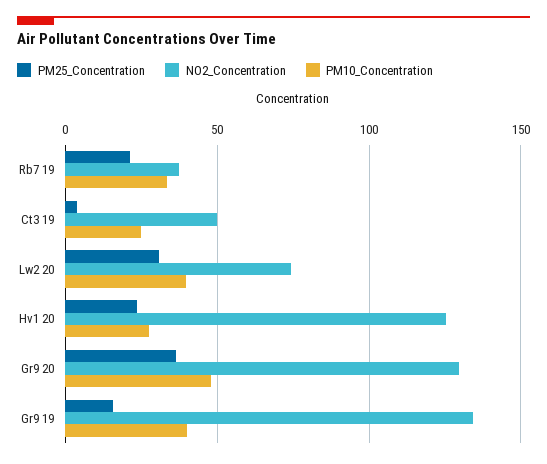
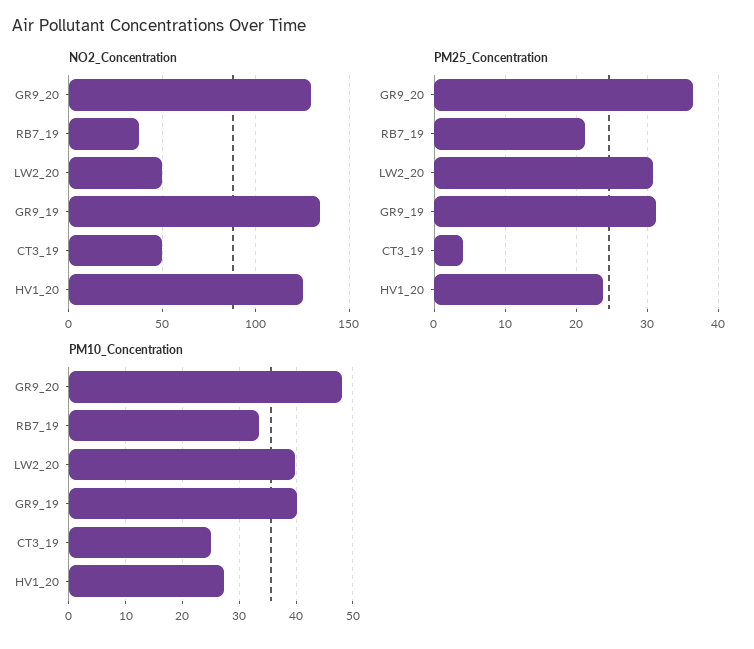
NO2_Concentration, Lw2 20: 75 -> 50
PM25_Concentration, Gr9 19: 15 -> 31

